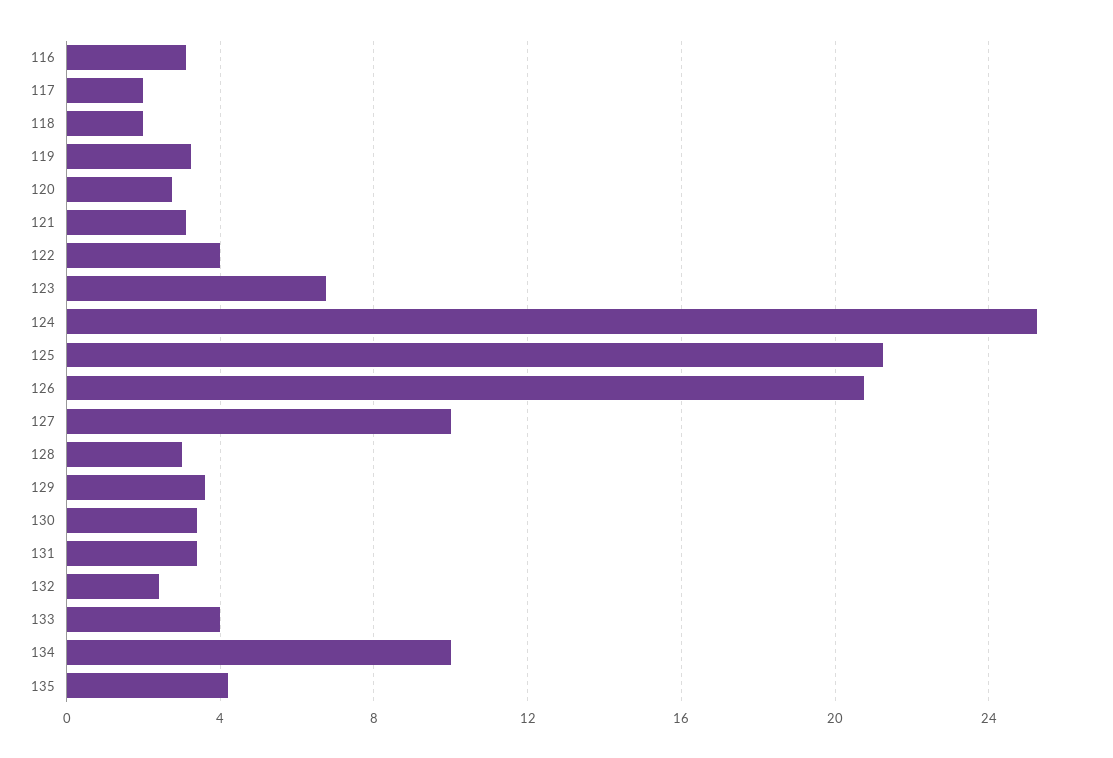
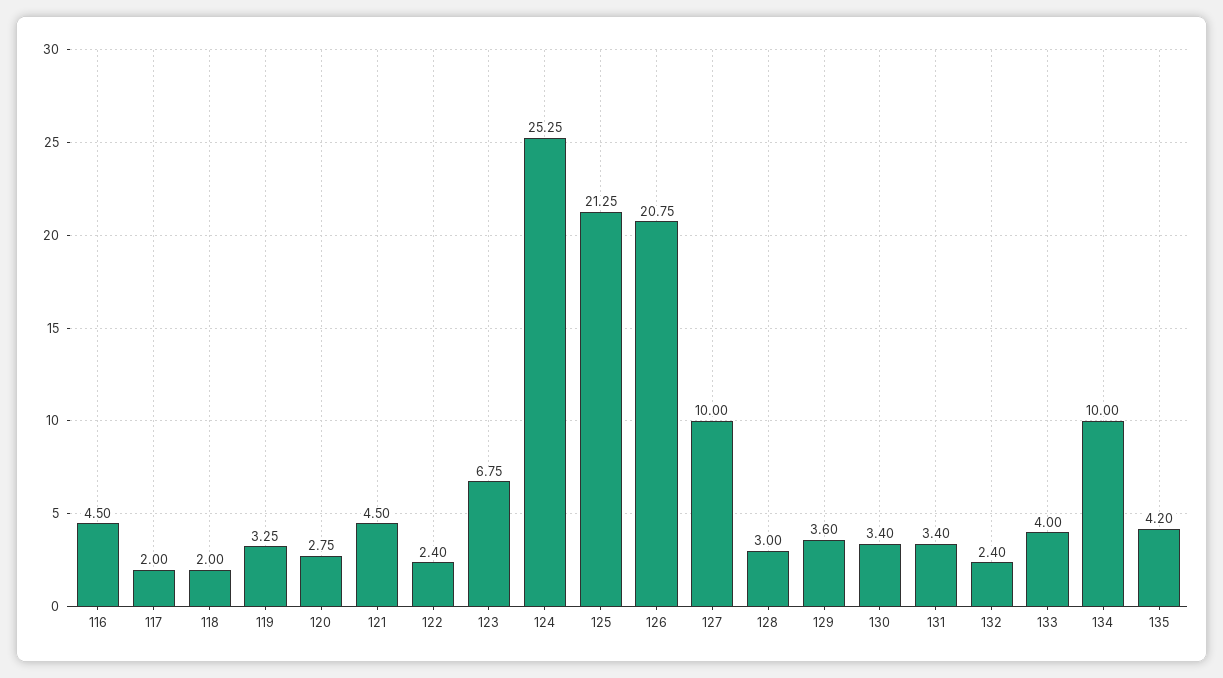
116: 3 -> 4.5
121: 3 -> 4.5
122: 4 -> 2.4

